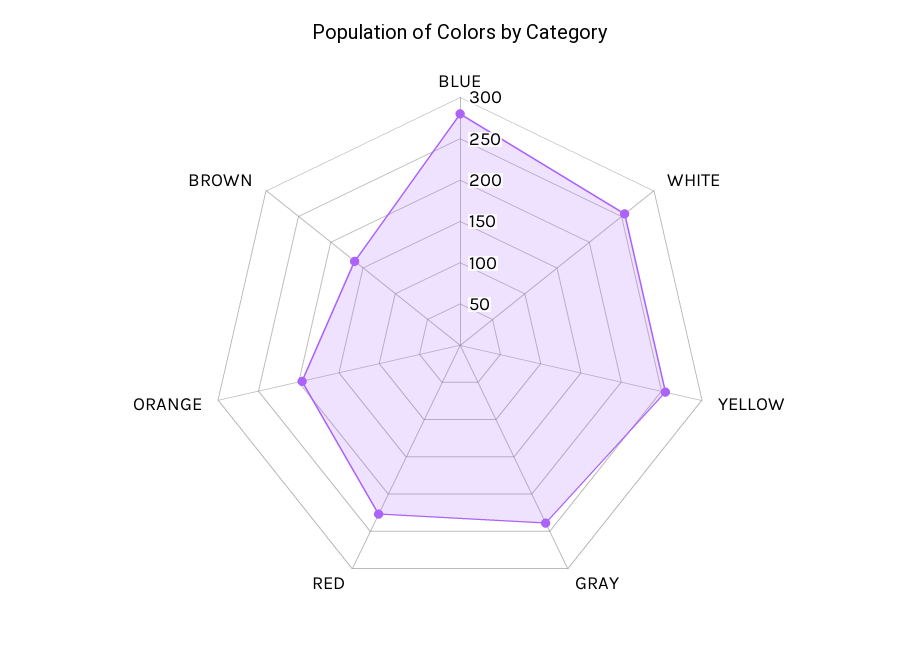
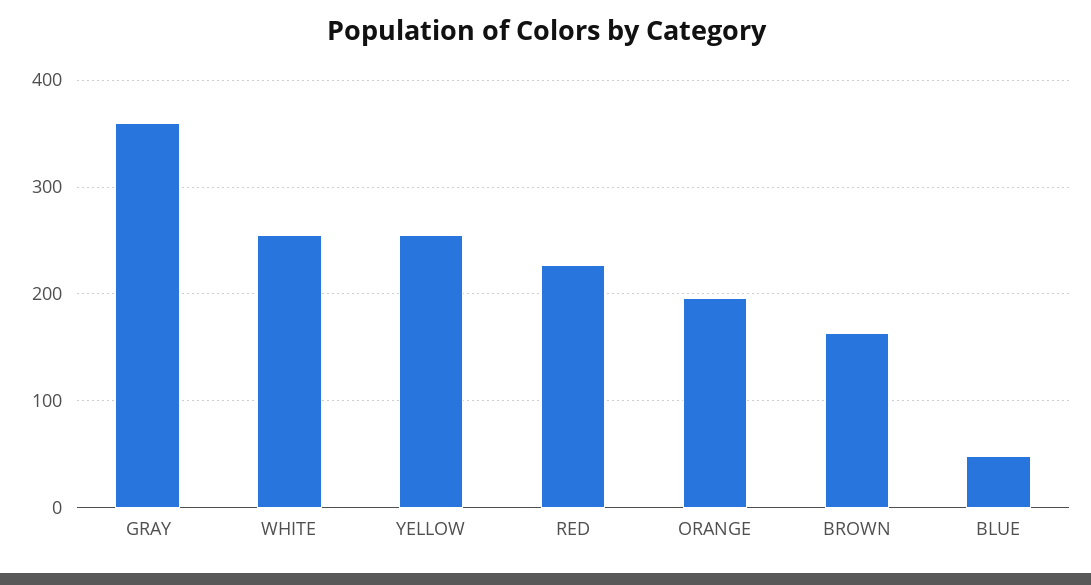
BLUE: 280 -> 50
GRAY: 240 -> 360

